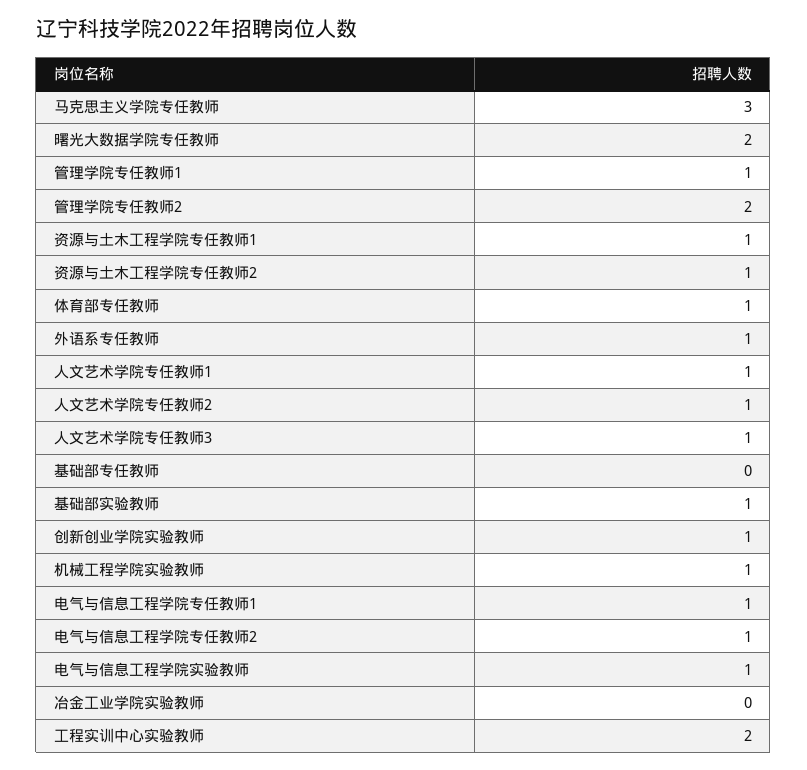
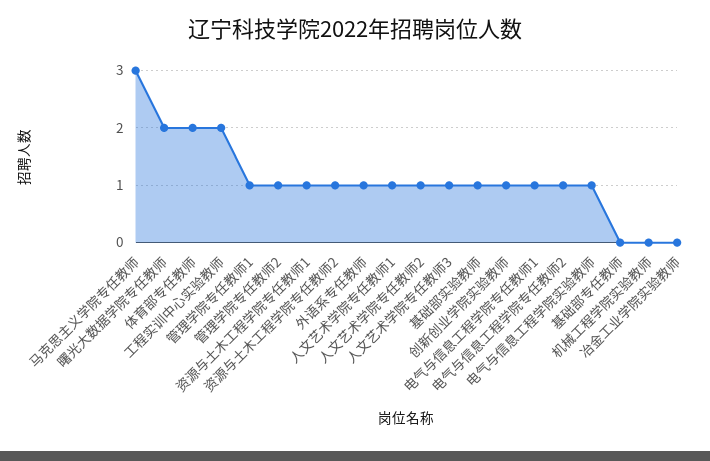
管理学院专任教师2: 2 -> 1
体育部专任教师: 1 -> 2
机械工程学院实验教师: 1 -> 0

